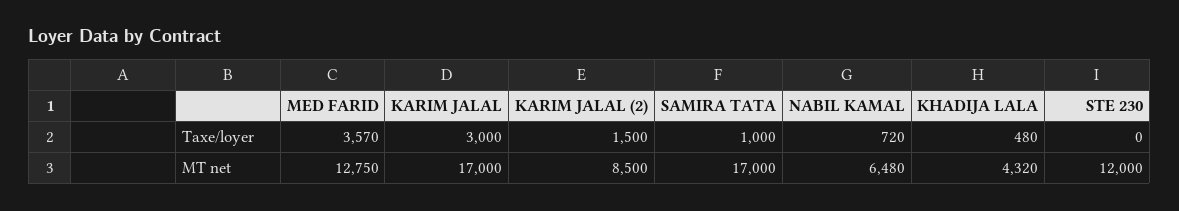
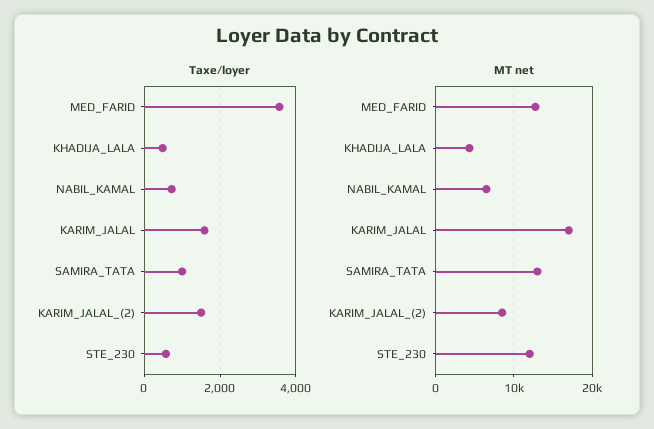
Taxe/loyer, KARIM JALAL: 3000 -> 1600
Taxe/loyer, STE 230: 0 -> 600
MT net, SAMIRA TATA: 17000 -> 13000

